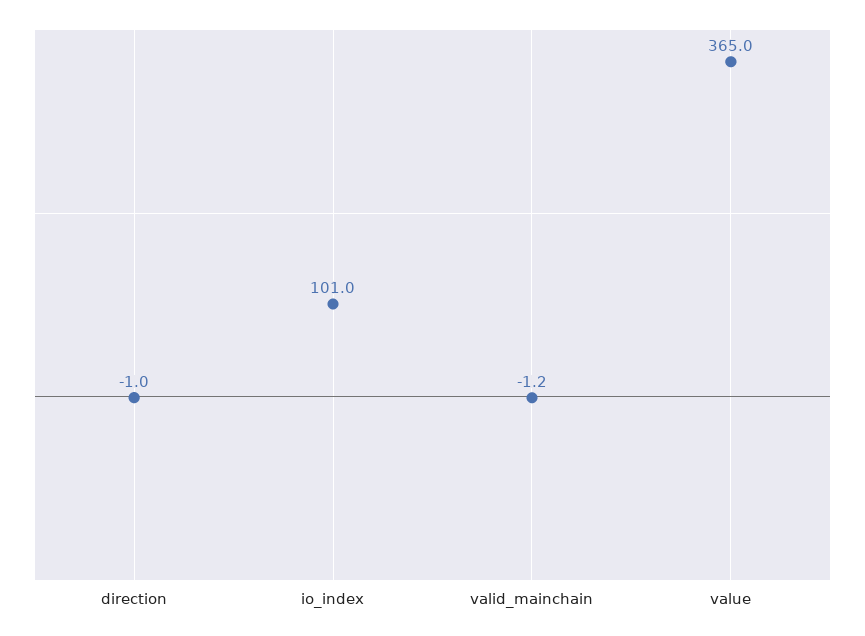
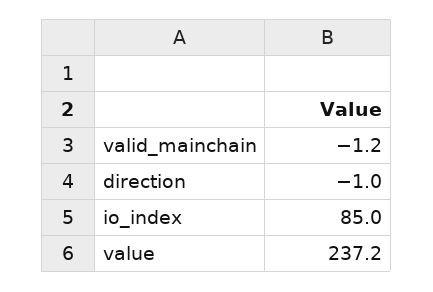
io_index: 101 -> 85
value: 365 -> 237.2

